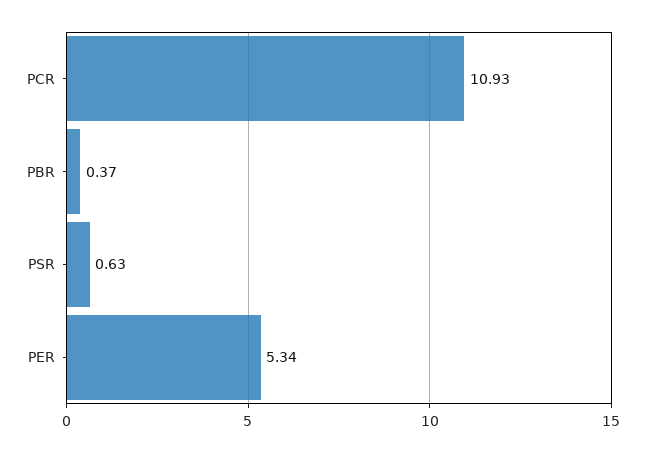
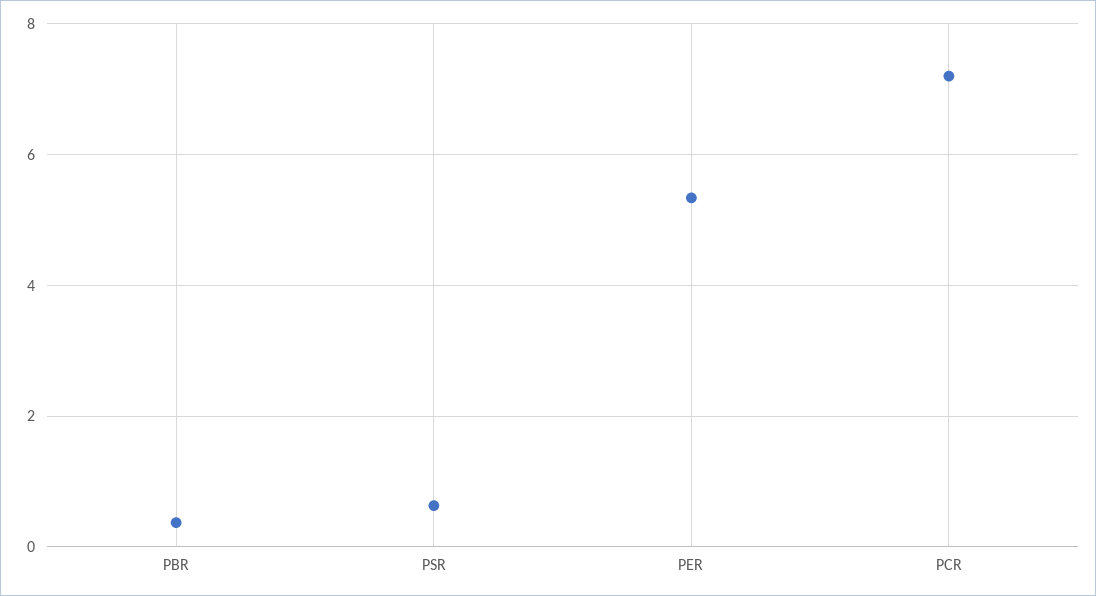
PCR: 10.93 -> 7.2

